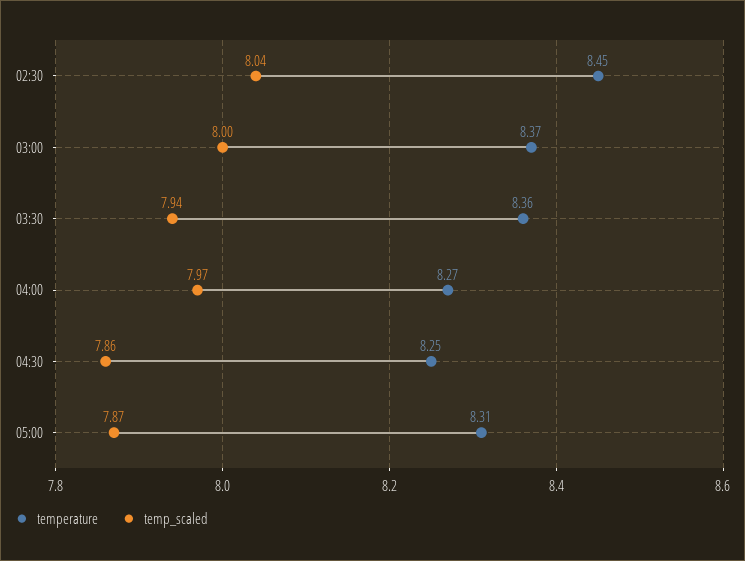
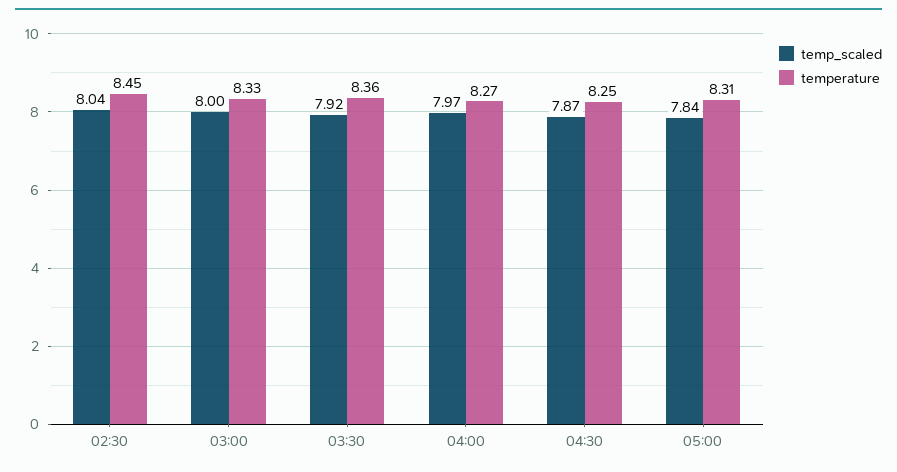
temperature, 03:00: 8.37 -> 8.33
temp_scaled, 03:30: 7.94 -> 7.92
temp_scaled, 04:30: 7.86 -> 7.87
temp_scaled, 05:00: 7.87 -> 7.84

